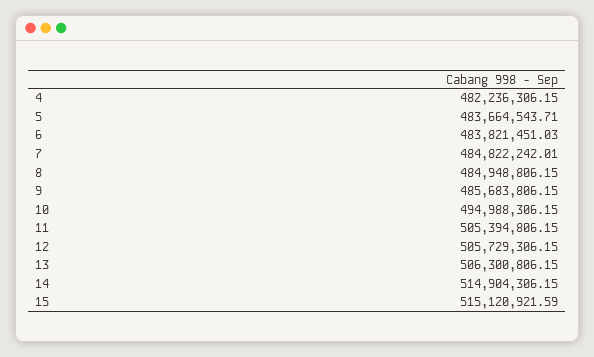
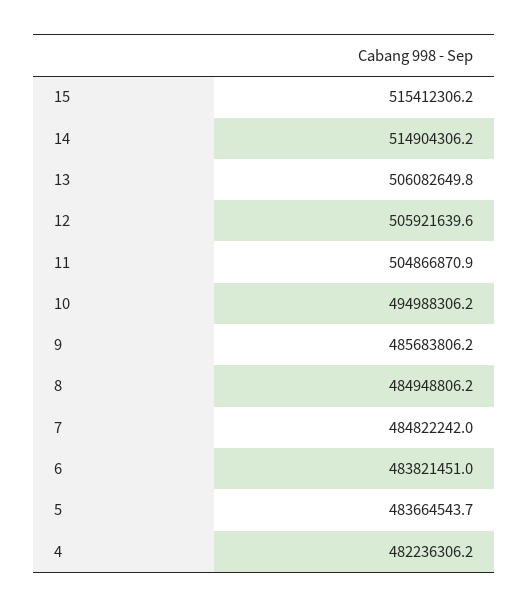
11: 505394806.15 -> 504866870.9
12: 505729306.15 -> 505921639.6
13: 506300806.15 -> 506082649.8
15: 515120921.59 -> 515412306.2

